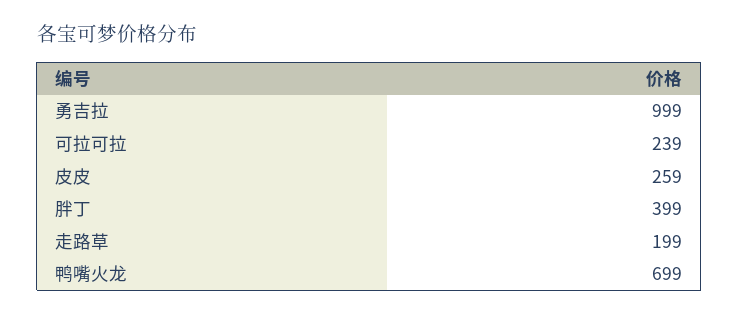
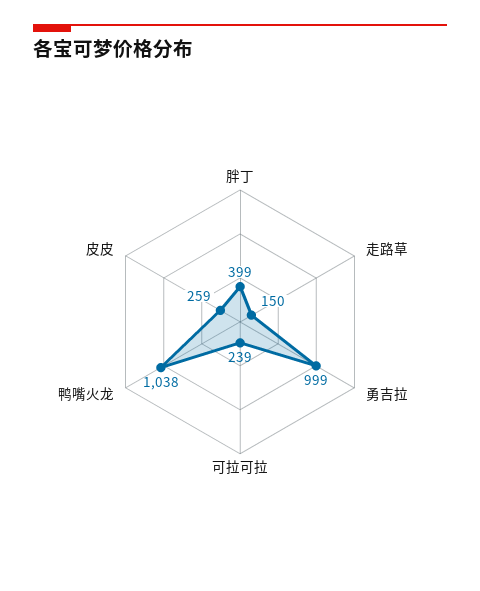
走路草: 199 -> 150
鸭嘴火龙: 699 -> 1038

